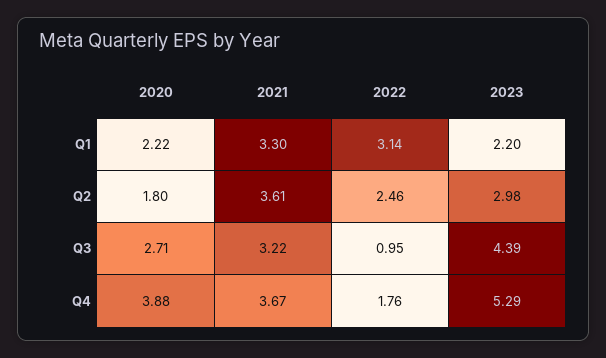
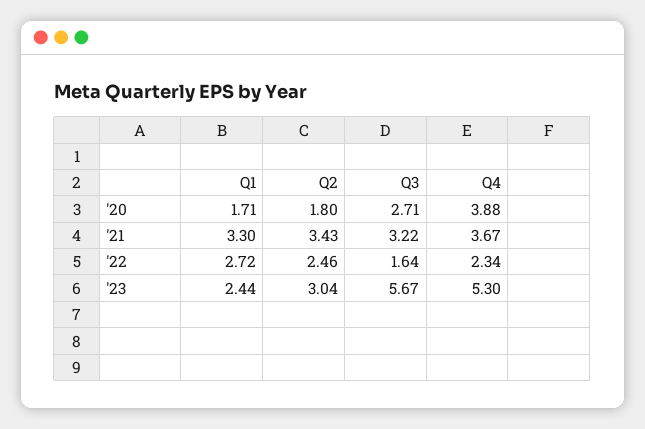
2020, Q1: 2.22 -> 1.71
2022, Q1: 3.14 -> 2.72
2023, Q1: 2.2 -> 2.44
2021, Q2: 3.61 -> 3.43
2023, Q2: 2.98 -> 3.04
2022, Q3: 0.95 -> 1.64
2023, Q3: 4.39 -> 5.67
2022, Q4: 1.76 -> 2.34
2023, Q4: 5.29 -> 5.3

